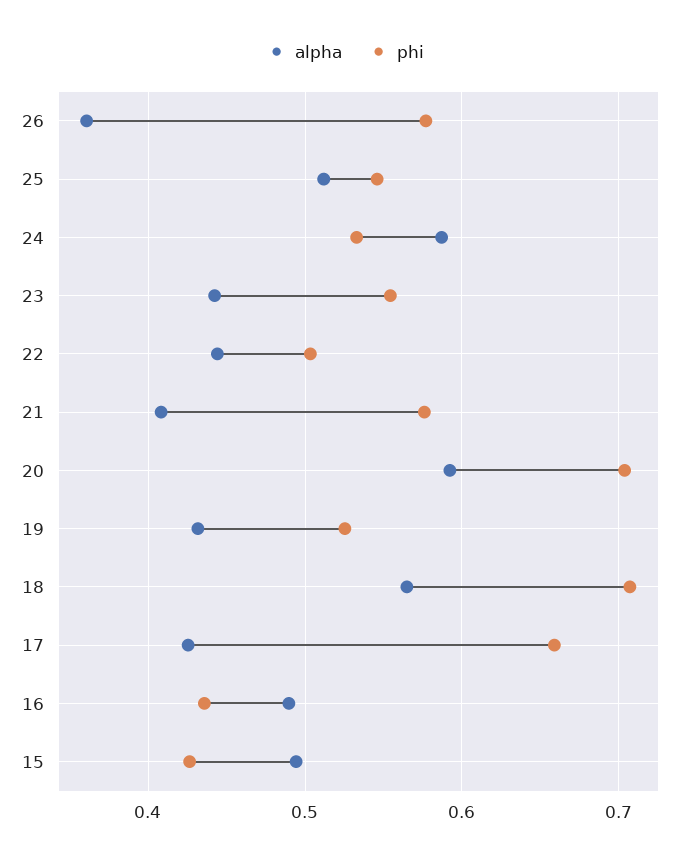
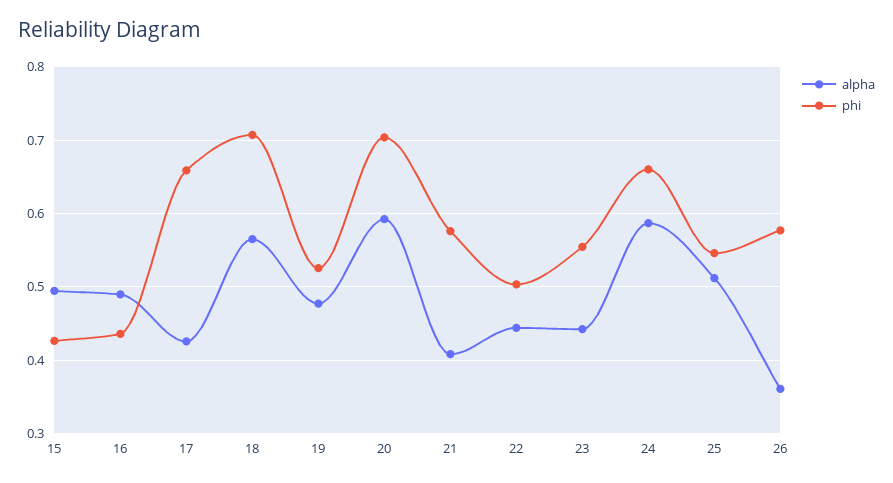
phi, 24: 0.53 -> 0.66
alpha, 19: 0.43 -> 0.48

